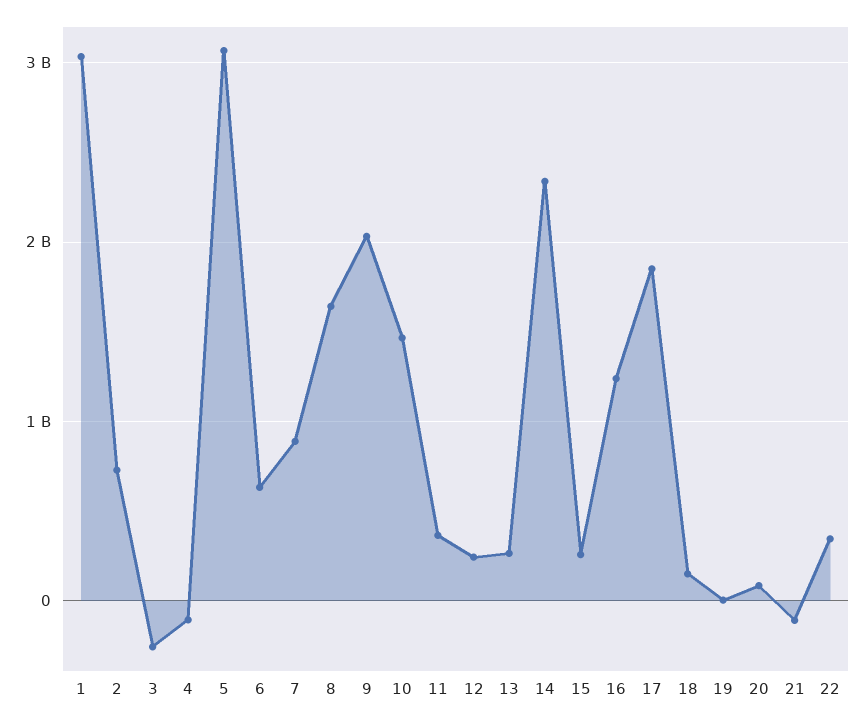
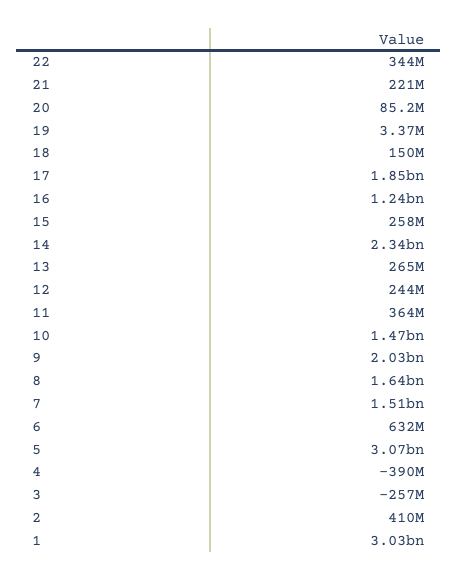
2: 700000000 -> 410000000
4: -100000000 -> -390000000
7: 900000000 -> 1510000000
21: -100000000 -> 221000000

